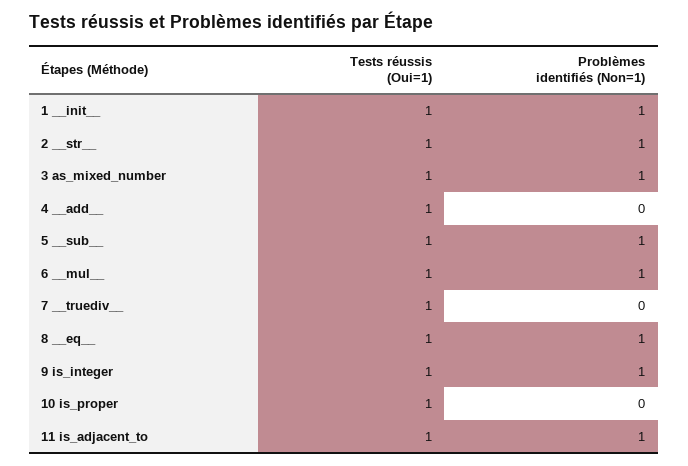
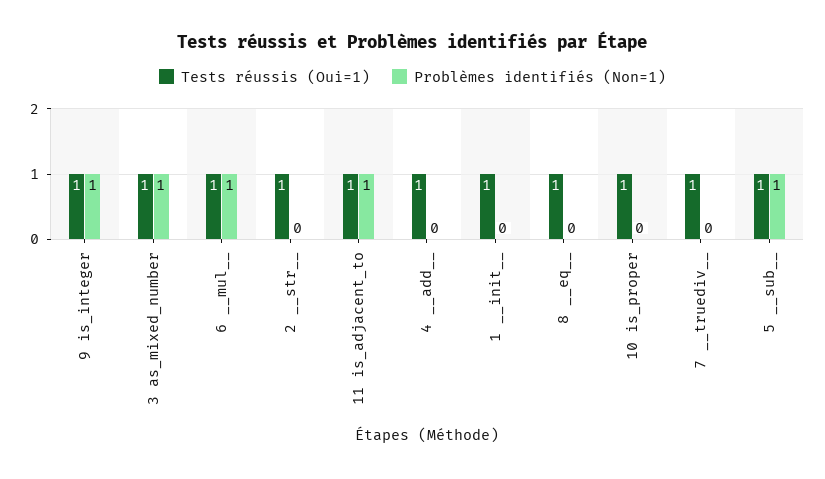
Problèmes identifiés (Non=1), 1 __init__: 1 -> 0
Problèmes identifiés (Non=1), 2 __str__: 1 -> 0
Problèmes identifiés (Non=1), 8 __eq__: 1 -> 0

